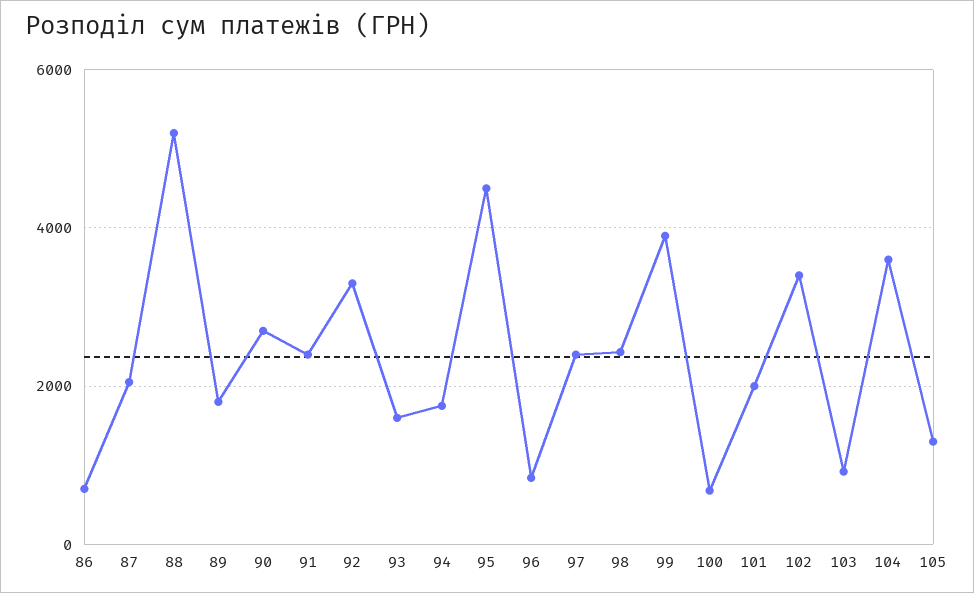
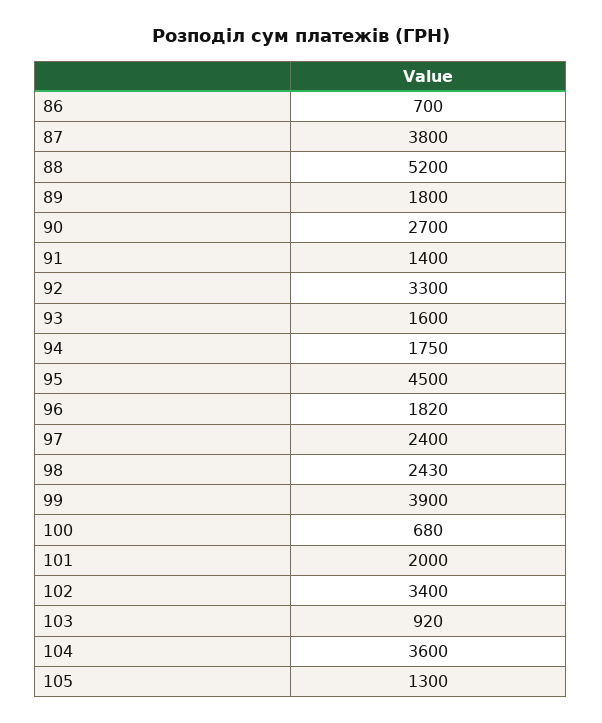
87: 2000 -> 3800
91: 2400 -> 1400
96: 800 -> 1820

